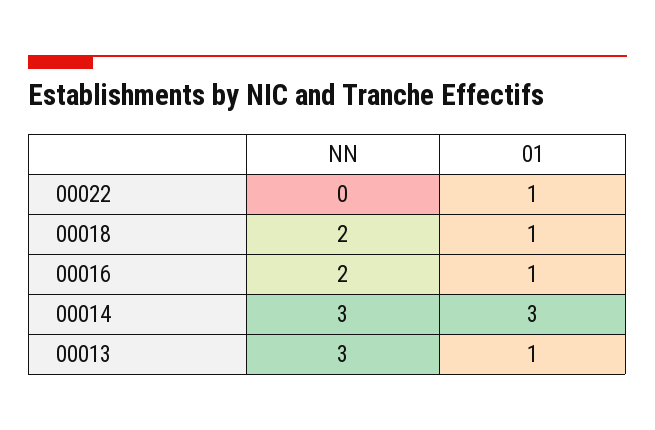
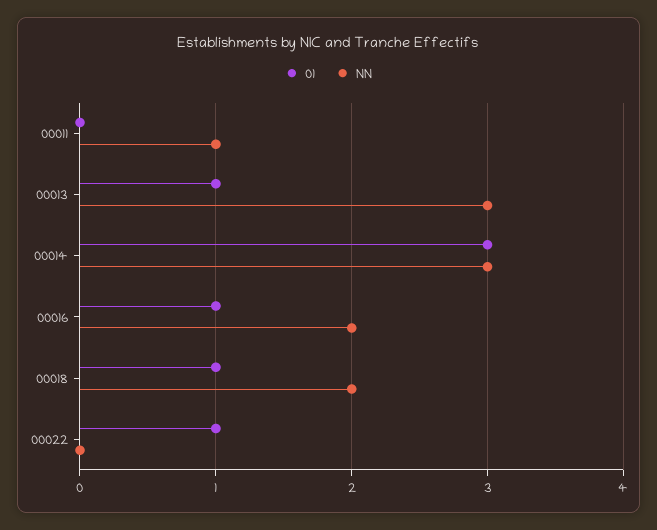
01, 00011: none -> 0
NN, 00011: none -> 1

